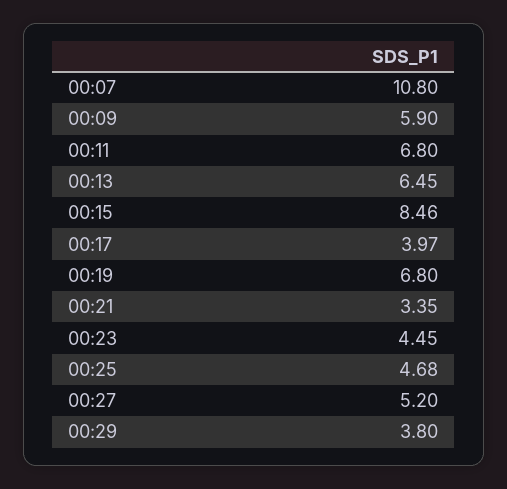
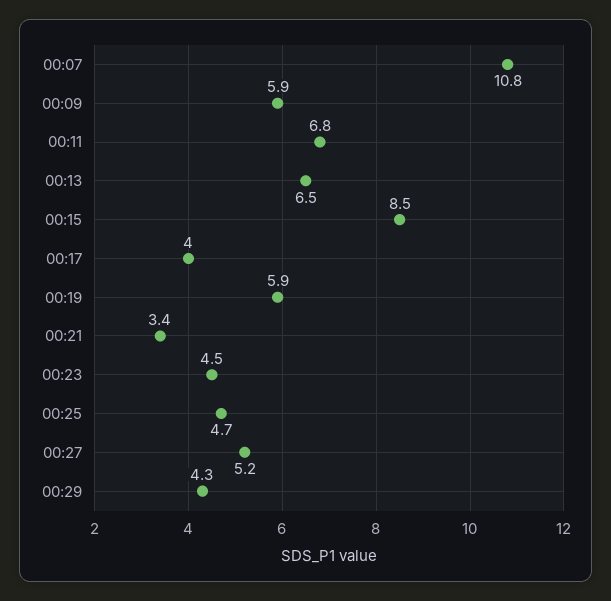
00:19: 6.8 -> 5.9
00:29: 3.8 -> 4.3

